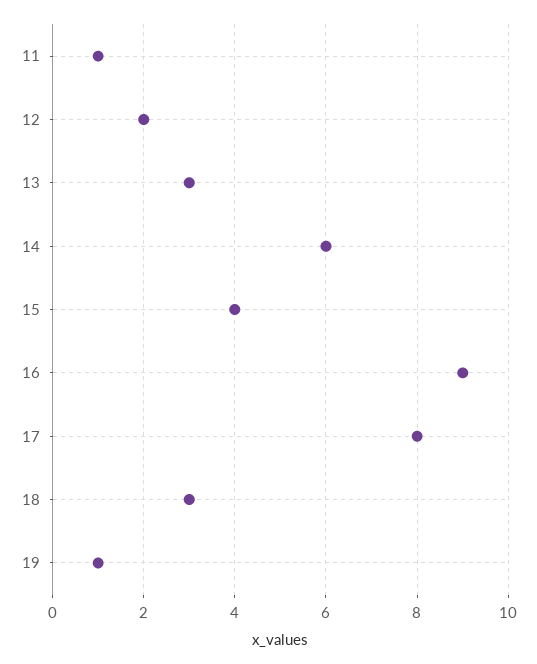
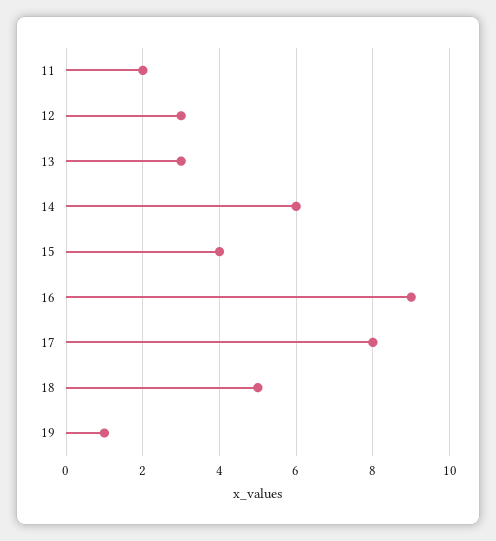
11: 1 -> 2
12: 2 -> 3
18: 3 -> 5

